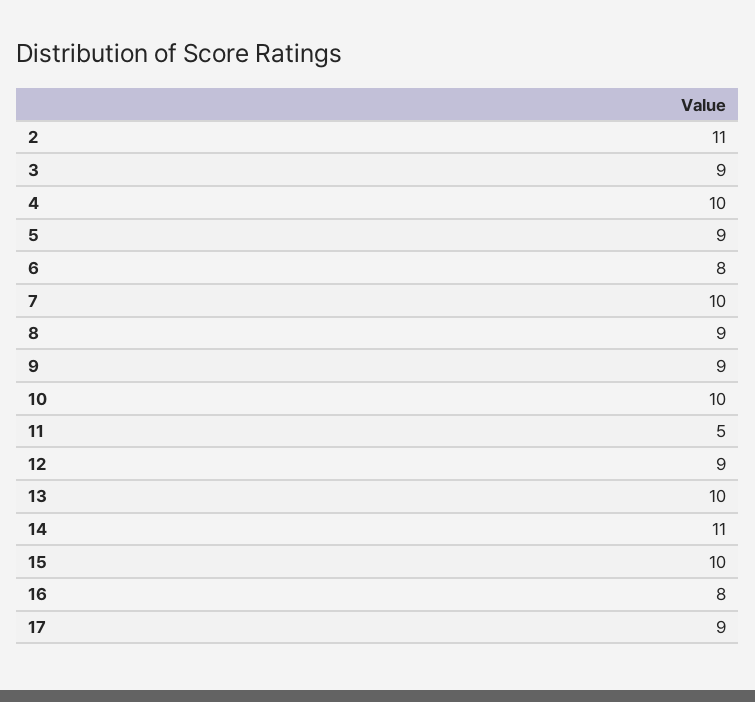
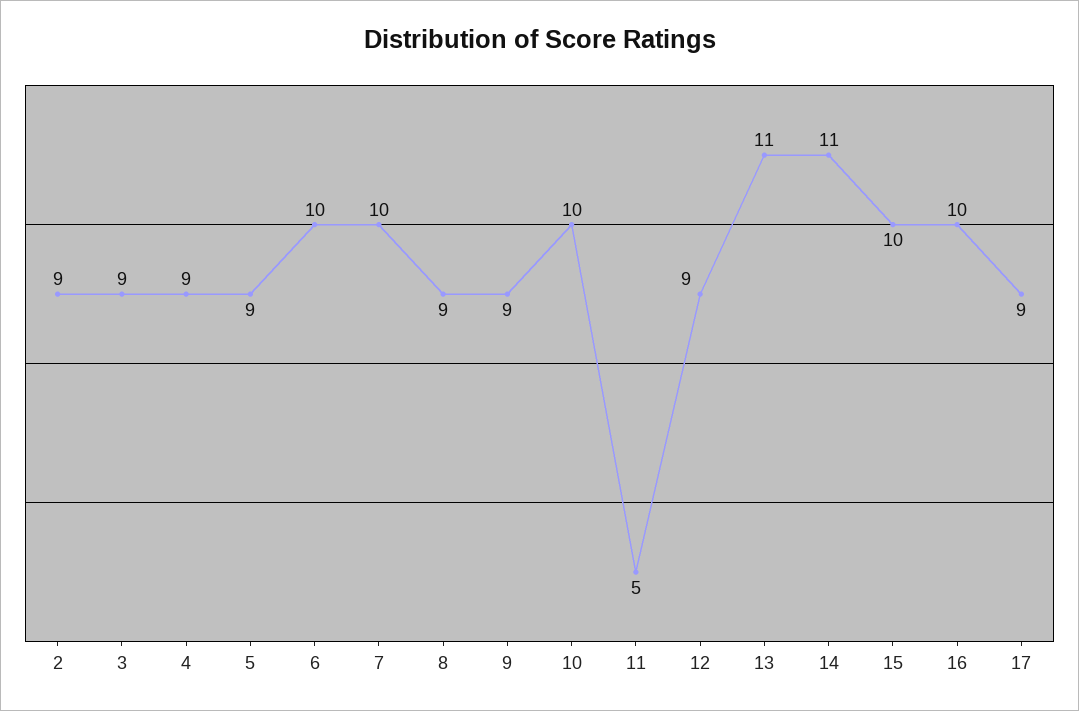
2: 11 -> 9
4: 10 -> 9
6: 8 -> 10
13: 10 -> 11
16: 8 -> 10

